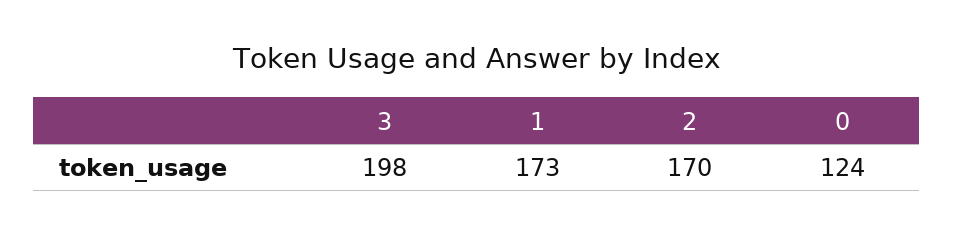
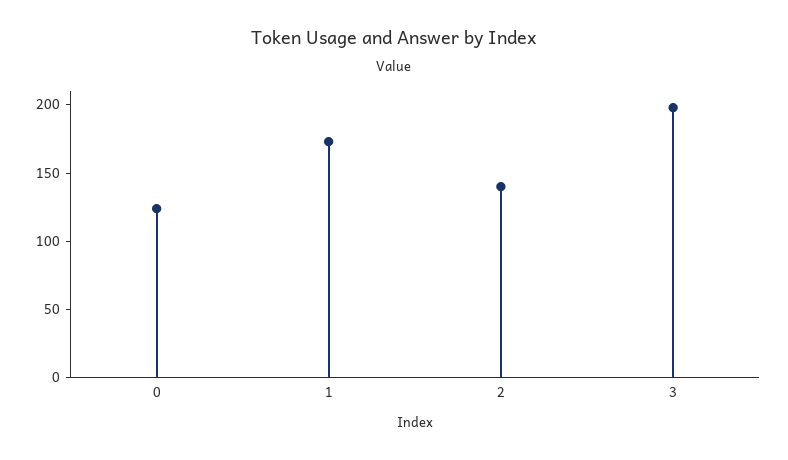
2: 170 -> 140

